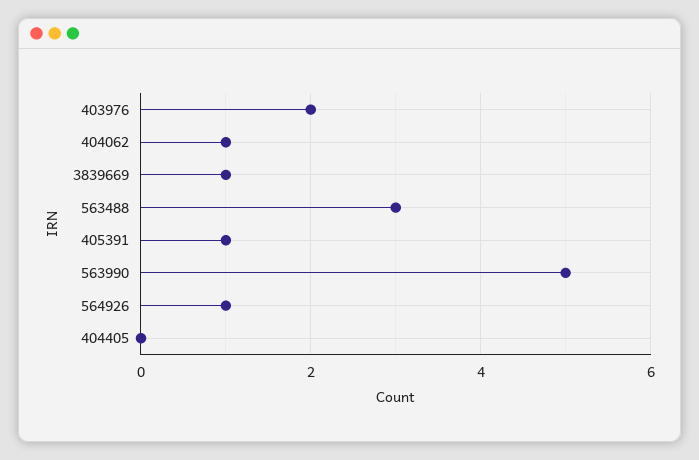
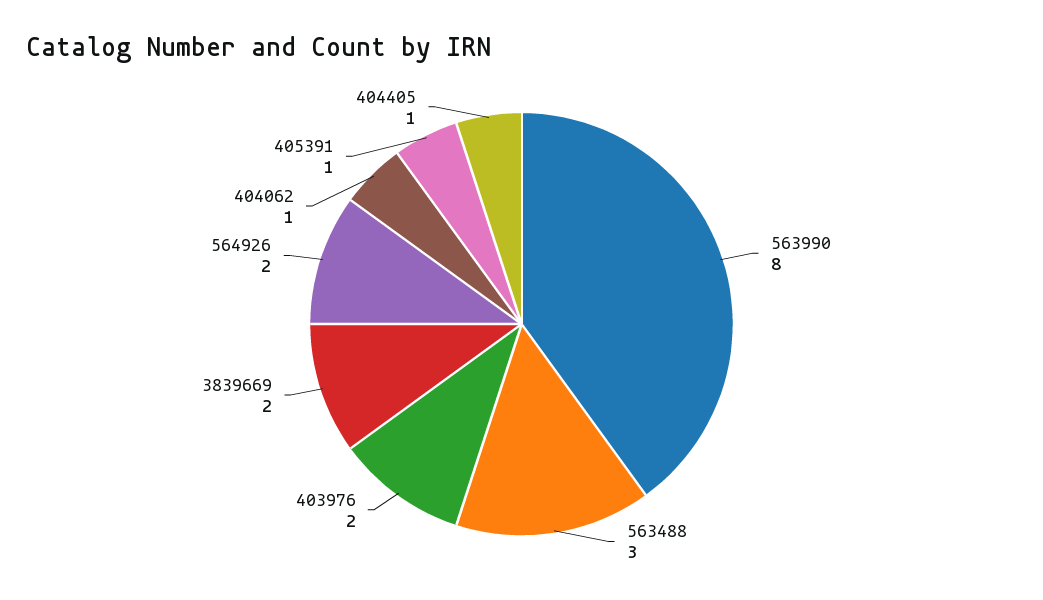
3839669: 1 -> 2
563990: 5 -> 8
564926: 1 -> 2
404405: 0 -> 1

